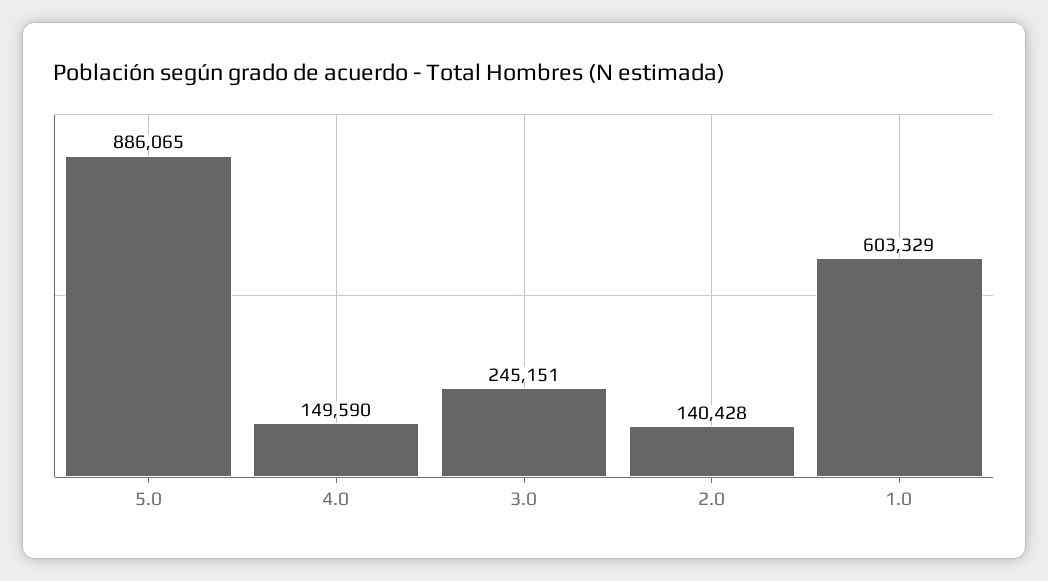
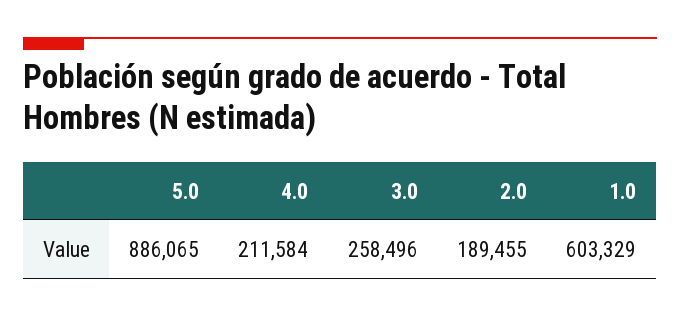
4.0: 149590 -> 211584
3.0: 245151 -> 258496
2.0: 140428 -> 189455

